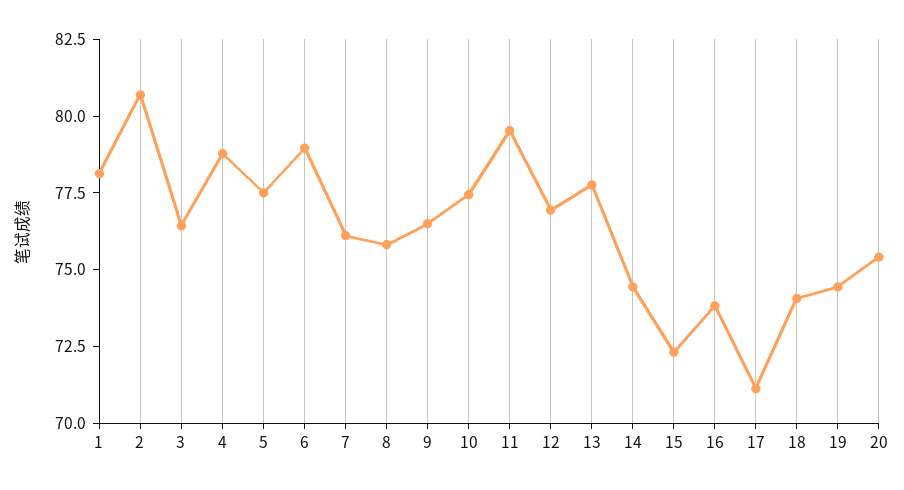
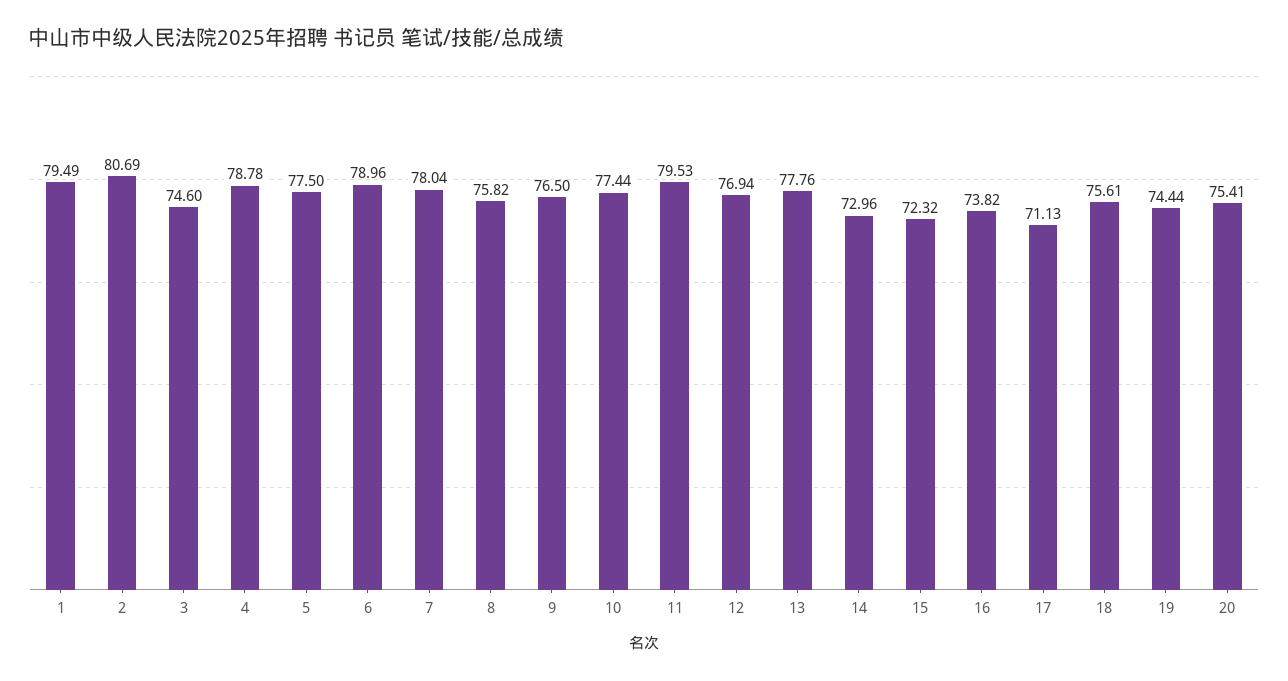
1: 78 -> 79.49
3: 76.5 -> 74.6
7: 76 -> 78.04
14: 74.5 -> 72.96
18: 74 -> 75.61

